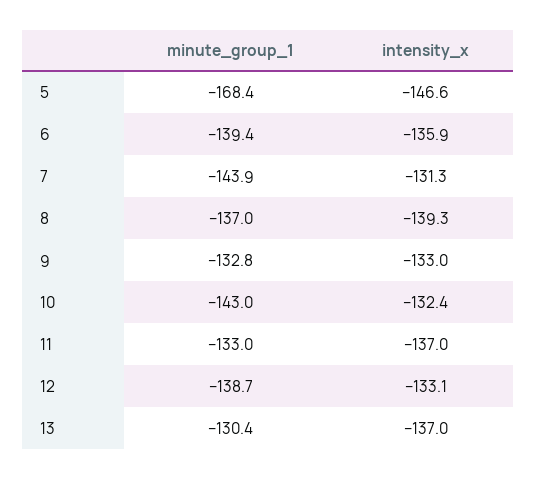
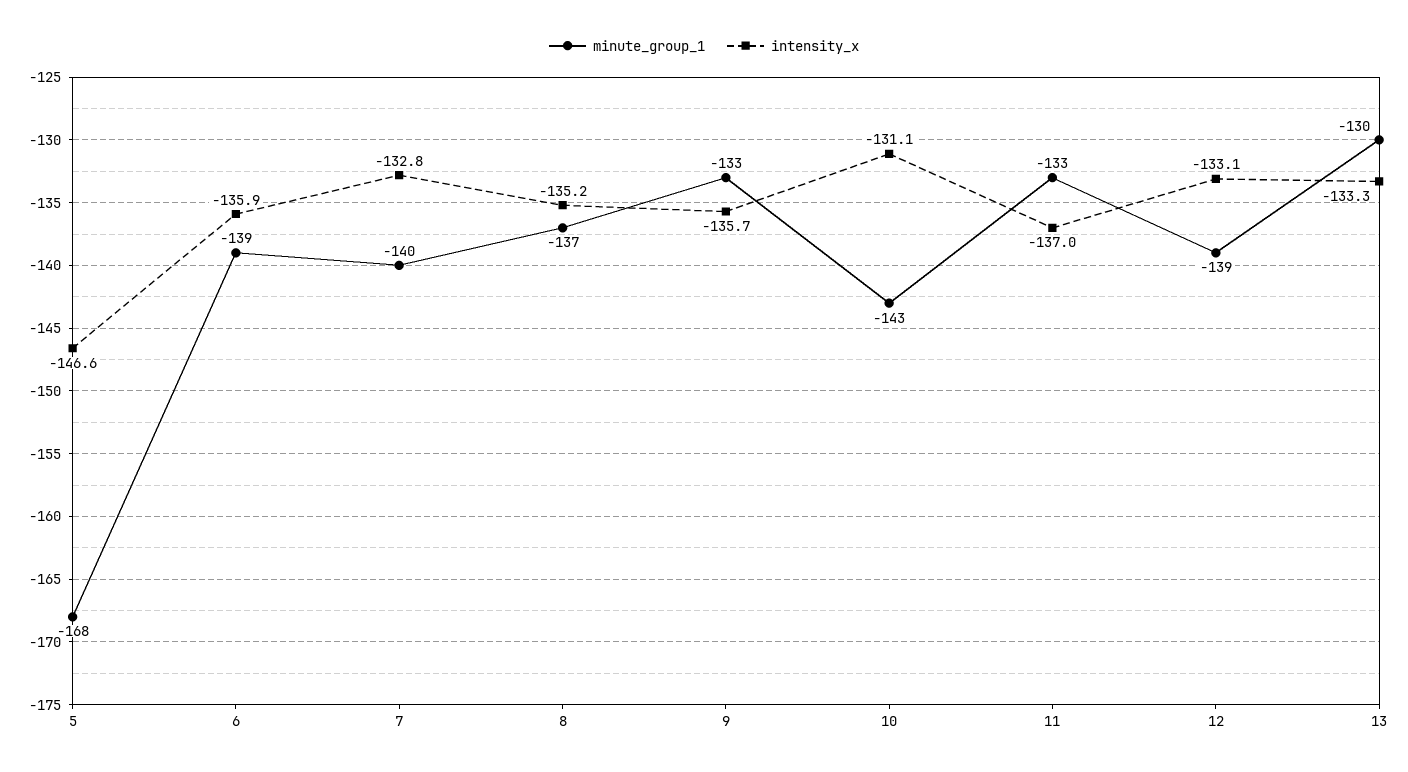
minute_group_1, 7: -143.9 -> -140
intensity_x, 7: -131.3 -> -132.8
intensity_x, 8: -139.3 -> -135.2
intensity_x, 9: -133 -> -135.7
intensity_x, 10: -132.4 -> -131.1
intensity_x, 13: -137 -> -133.3

